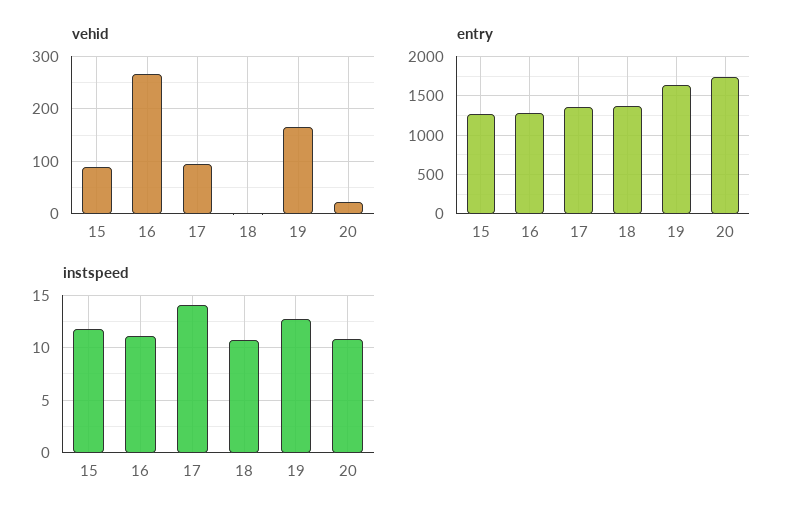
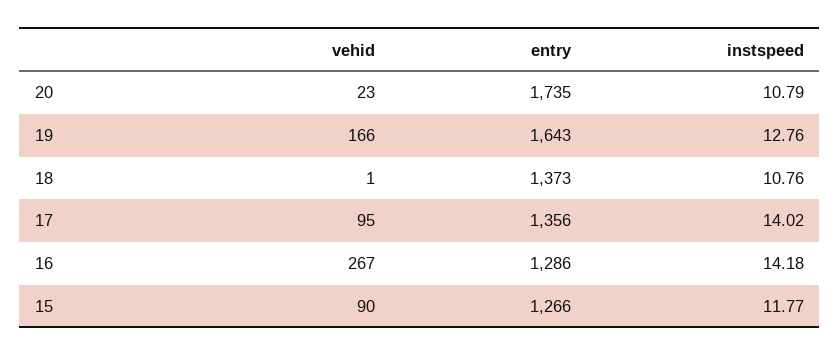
instspeed, 16: 11 -> 14.18

